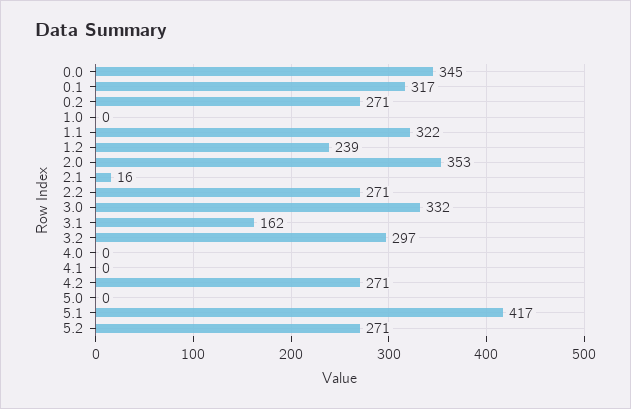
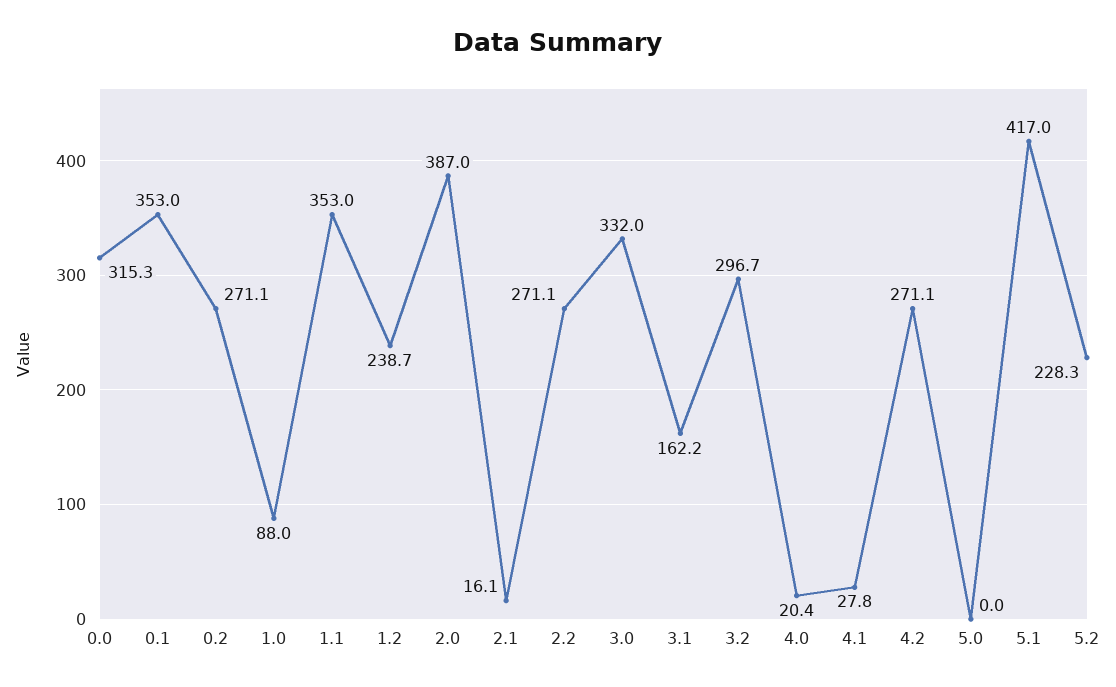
0.0: 345 -> 315.3
0.1: 317 -> 353
1.0: 0 -> 88
1.1: 322 -> 353
2.0: 353 -> 387
4.0: 0 -> 20.4
4.1: 0 -> 27.8
5.2: 271 -> 228.3

